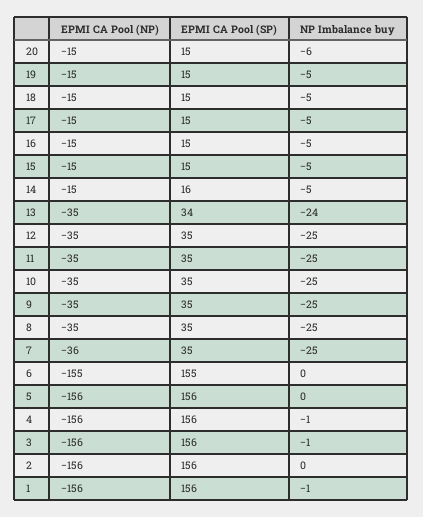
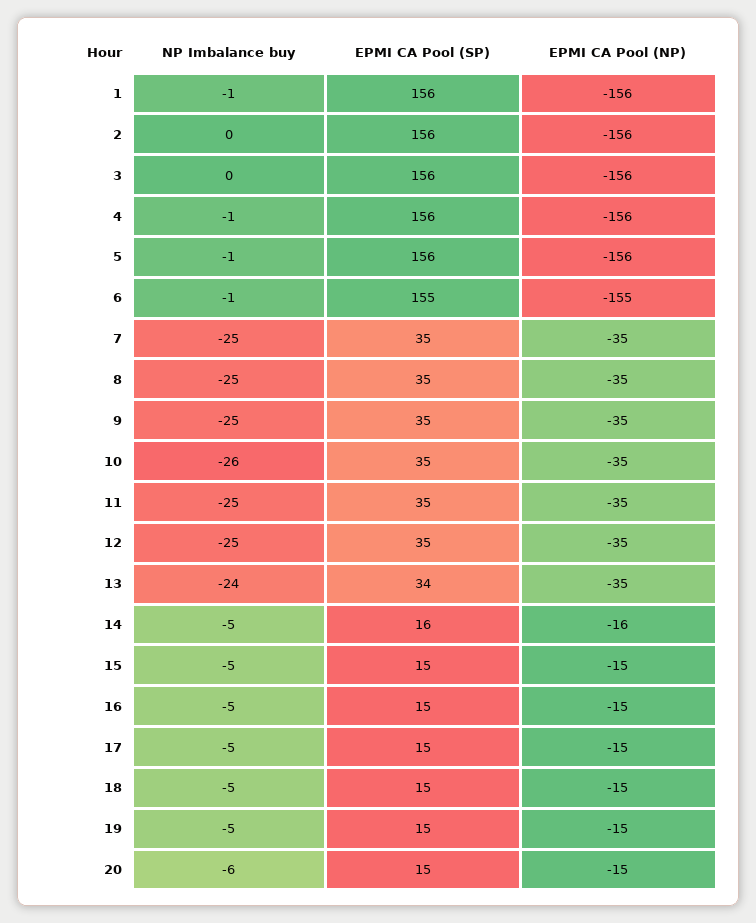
EPMI CA Pool (NP), 14: -15 -> -16
NP Imbalance buy, 10: -25 -> -26
EPMI CA Pool (NP), 7: -36 -> -35
NP Imbalance buy, 6: 0 -> -1
NP Imbalance buy, 5: 0 -> -1
NP Imbalance buy, 3: -1 -> 0

